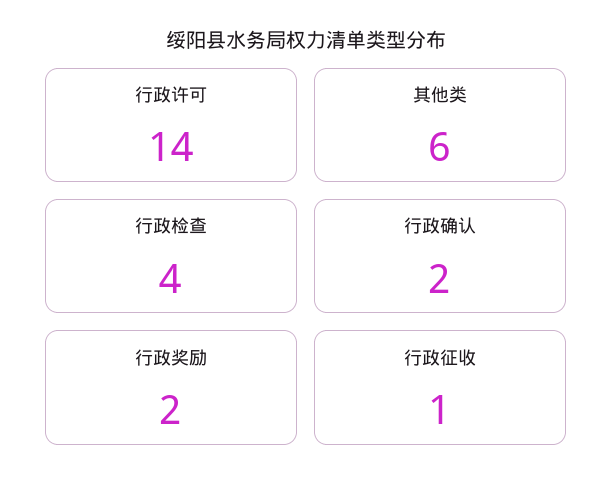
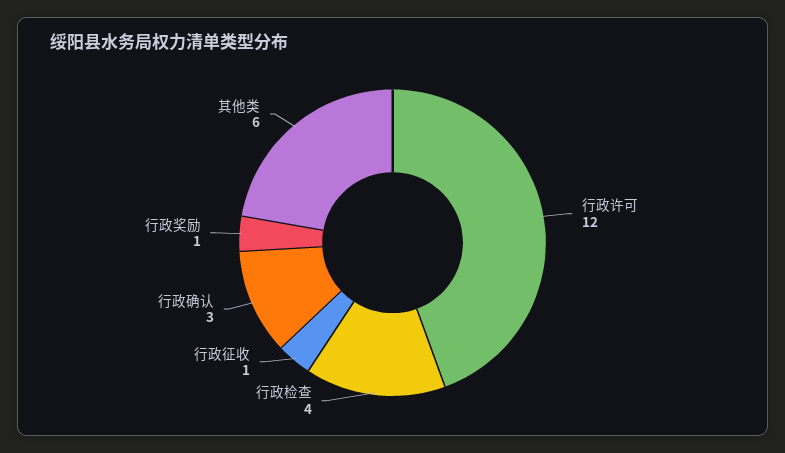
行政许可: 14 -> 12
行政确认: 2 -> 3
行政奖励: 2 -> 1

